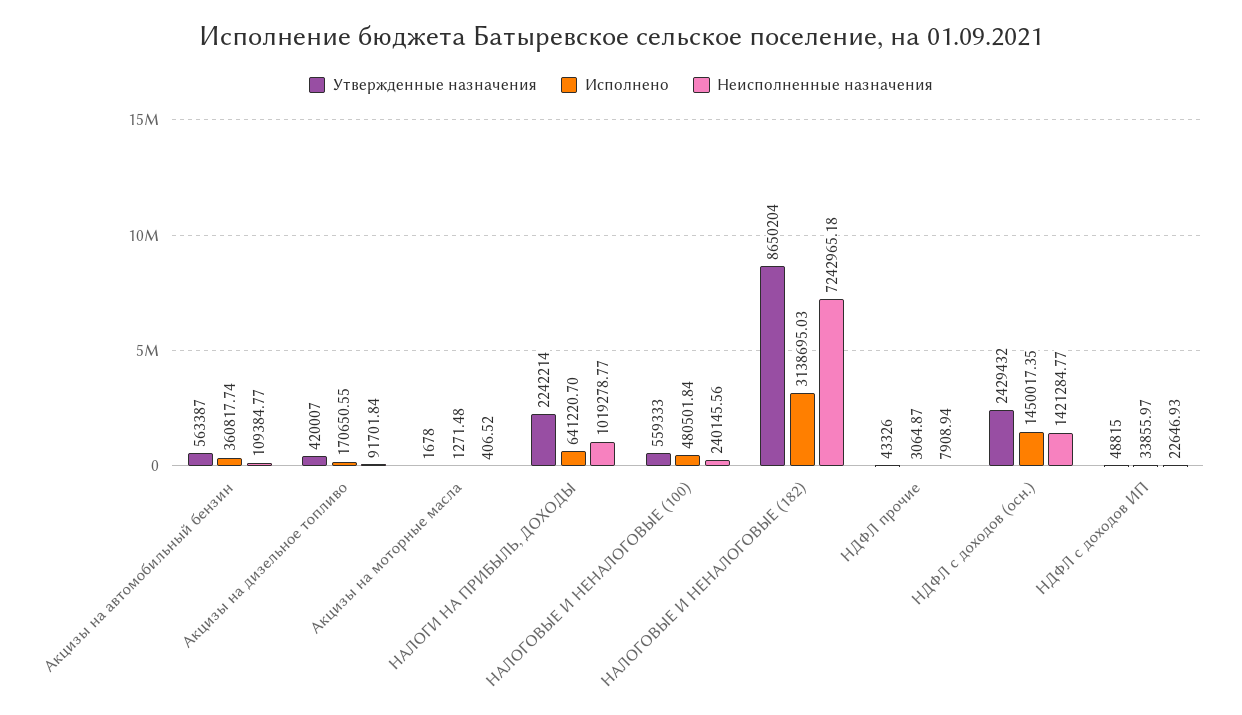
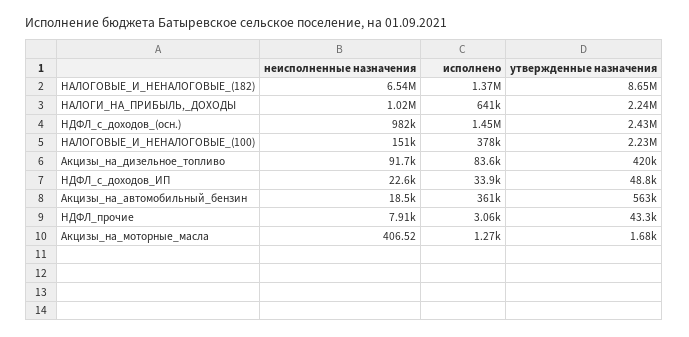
Неисполненные назначения, Акцизы на автомобильный бензин: 109384.77 -> 18500
Исполнено, Акцизы на дизельное топливо: 170650.55 -> 83600
Утвержденные назначения, НАЛОГОВЫЕ И НЕНАЛОГОВЫЕ (100): 559333 -> 2230000
Исполнено, НАЛОГОВЫЕ И НЕНАЛОГОВЫЕ (100): 480501.84 -> 378000
Неисполненные назначения, НАЛОГОВЫЕ И НЕНАЛОГОВЫЕ (100): 240145.56 -> 151000
Исполнено, НАЛОГОВЫЕ И НЕНАЛОГОВЫЕ (182): 3138695.03 -> 1370000
Неисполненные назначения, НАЛОГОВЫЕ И НЕНАЛОГОВЫЕ (182): 7242965.18 -> 6540000
Неисполненные назначения, НДФЛ с доходов (осн.): 1421284.77 -> 982000

